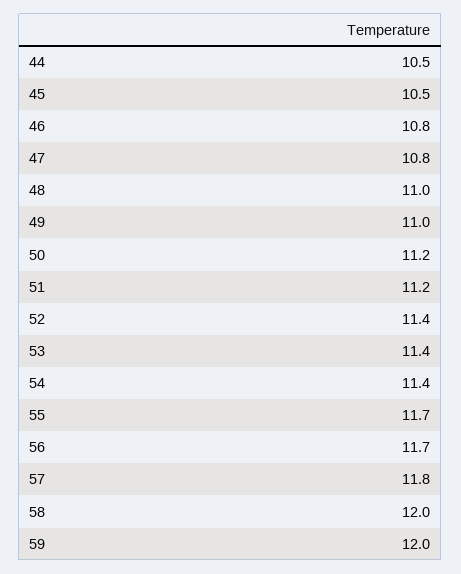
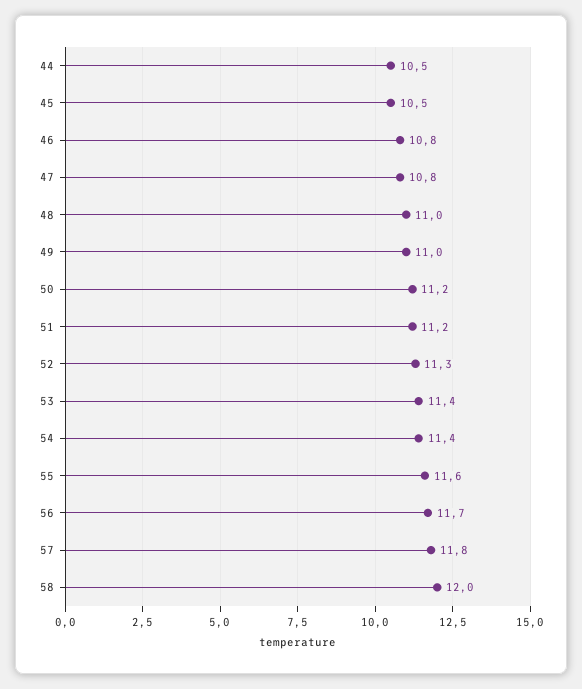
52: 11.4 -> 11.3
55: 11.7 -> 11.6
59: 12 -> none

